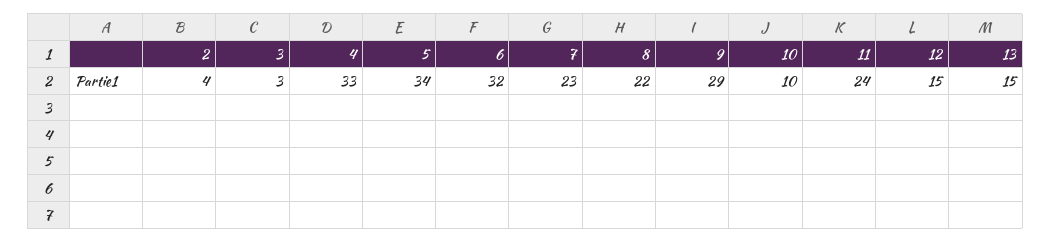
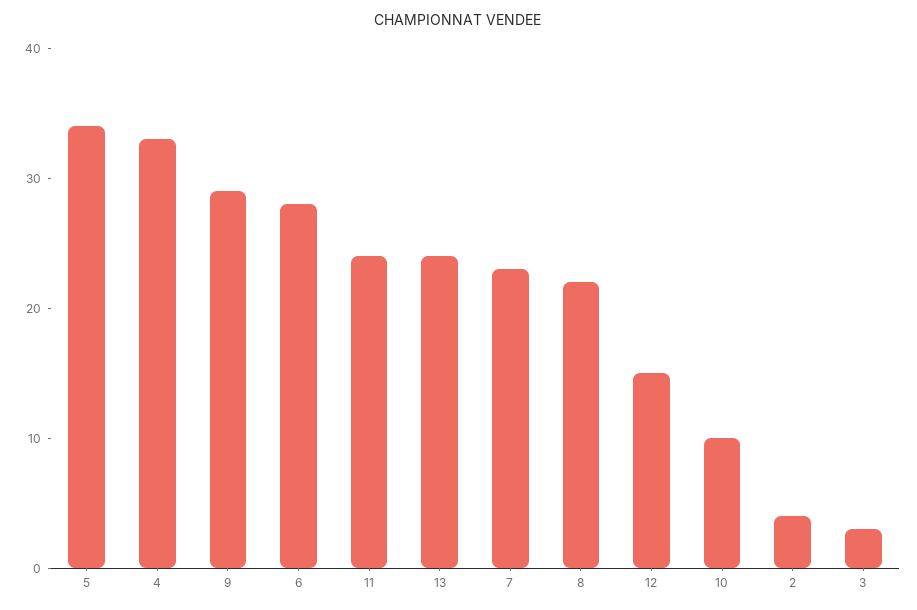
6: 32 -> 28
13: 15 -> 24

